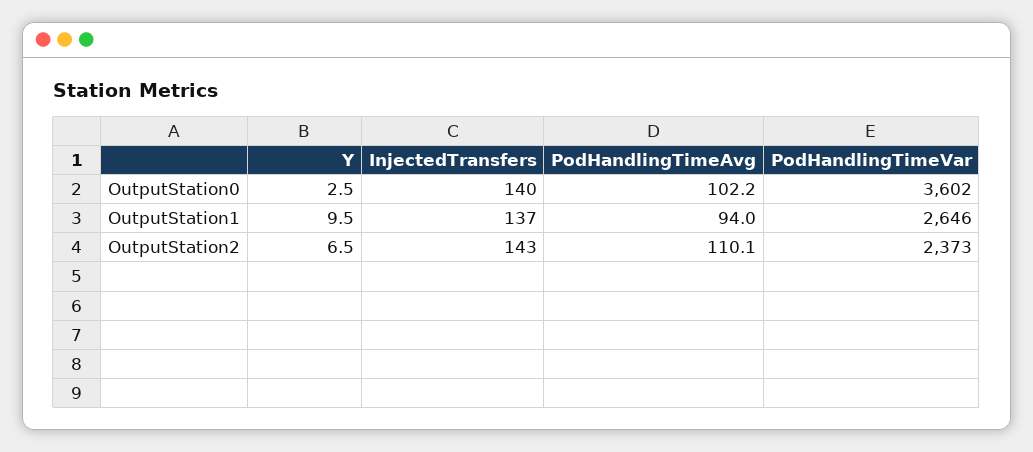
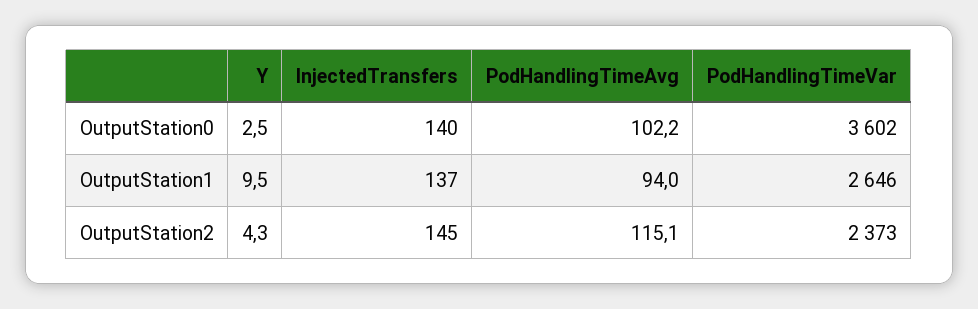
Y, OutputStation2: 6.5 -> 4.3
InjectedTransfers, OutputStation2: 143 -> 145
PodHandlingTimeAvg, OutputStation2: 110.1 -> 115.1

